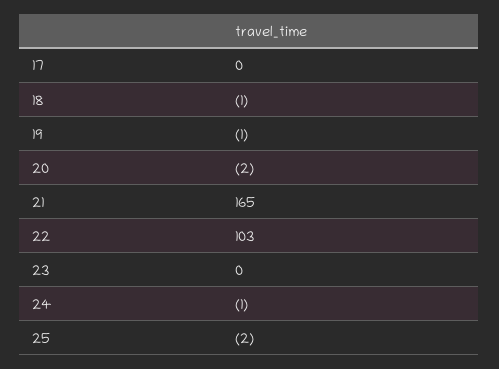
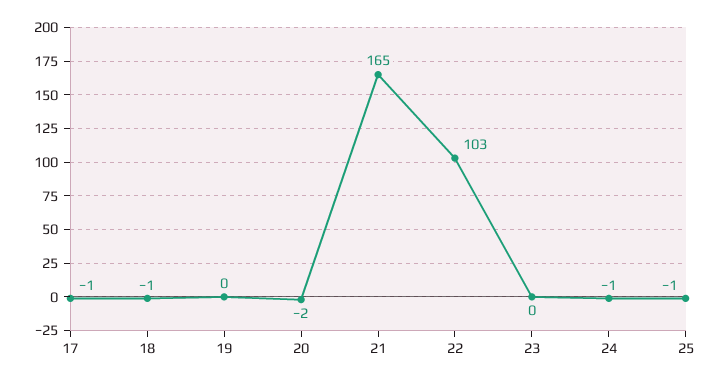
17: 0 -> -1
19: -1 -> 0
25: -2 -> -1

